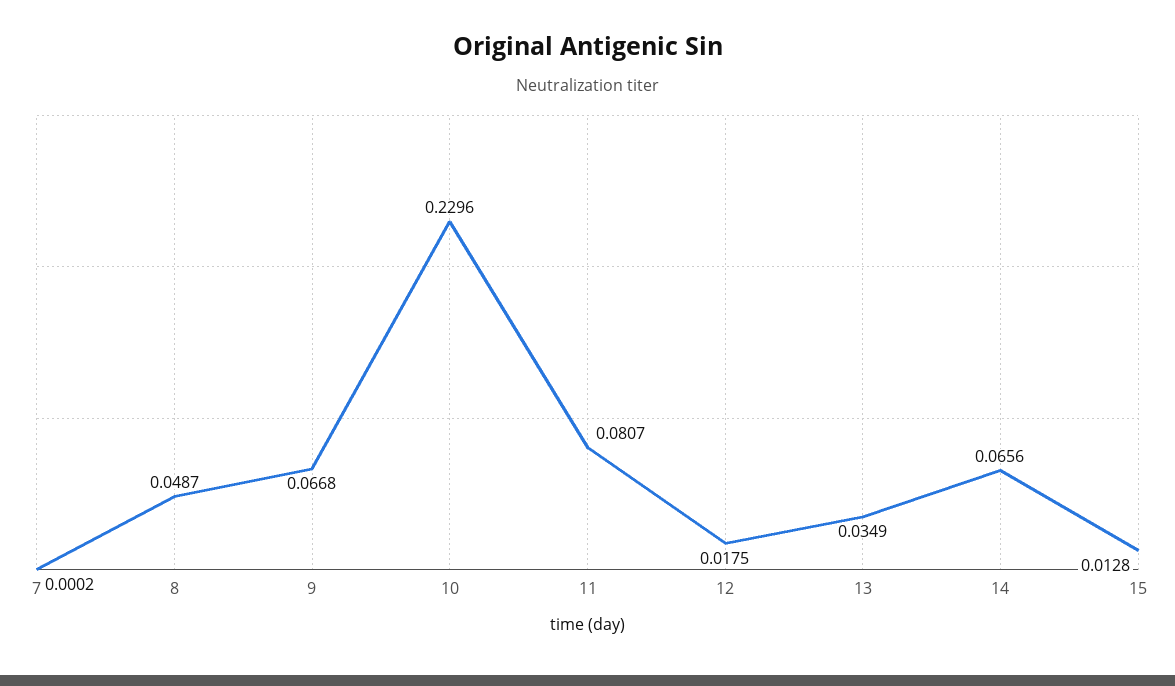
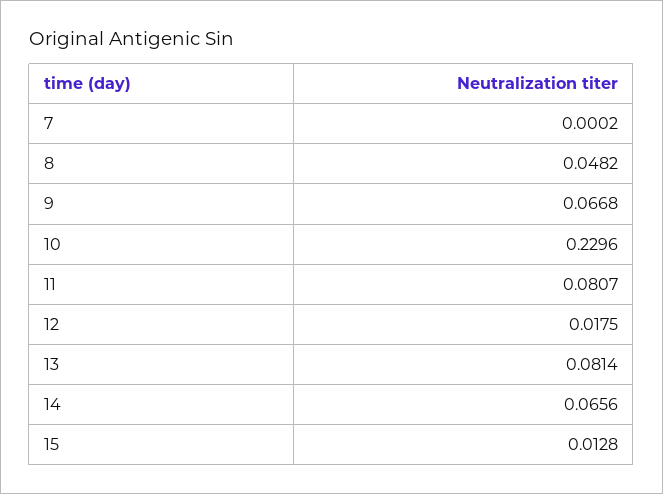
8: 0.0487 -> 0.0482
13: 0.0349 -> 0.0814

